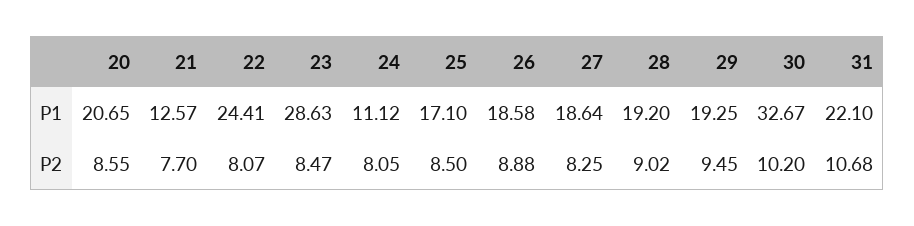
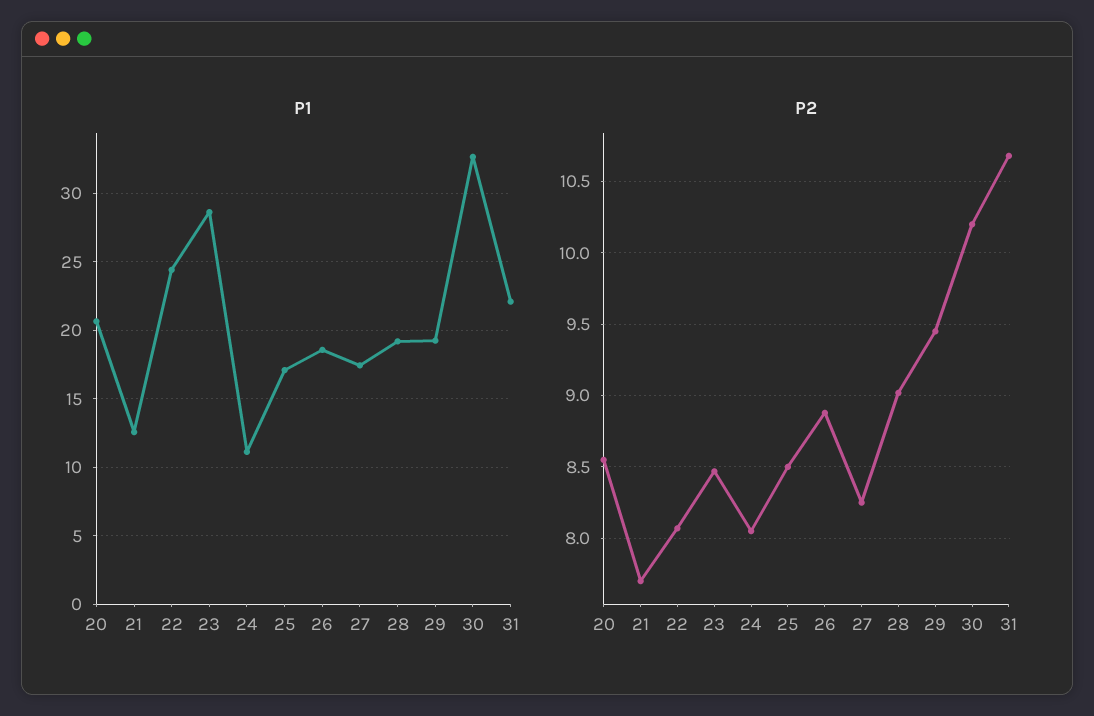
P1, 27: 18.64 -> 17.5

